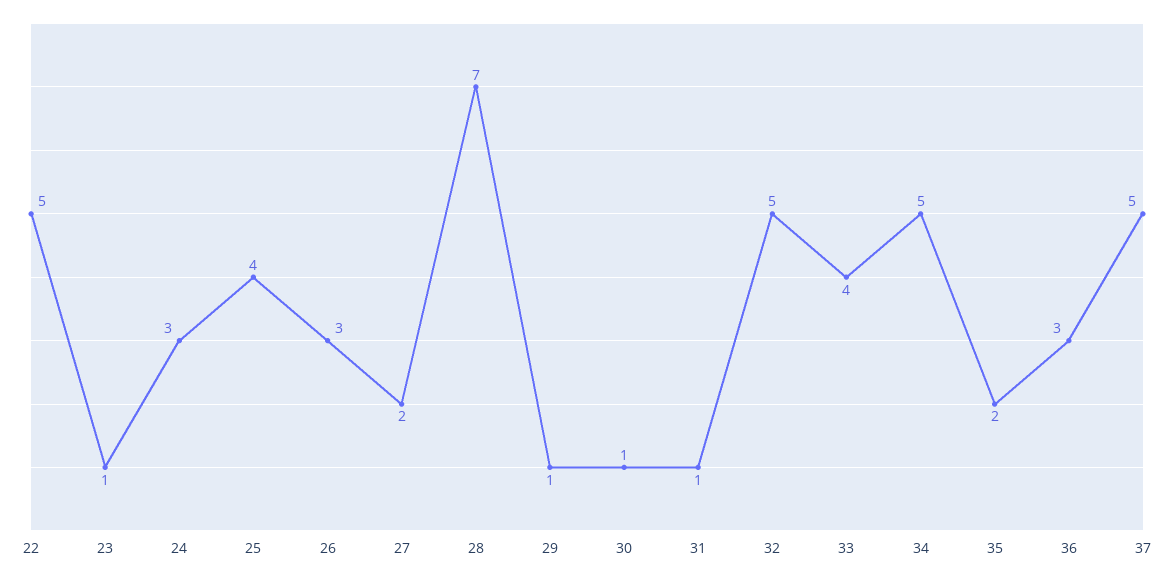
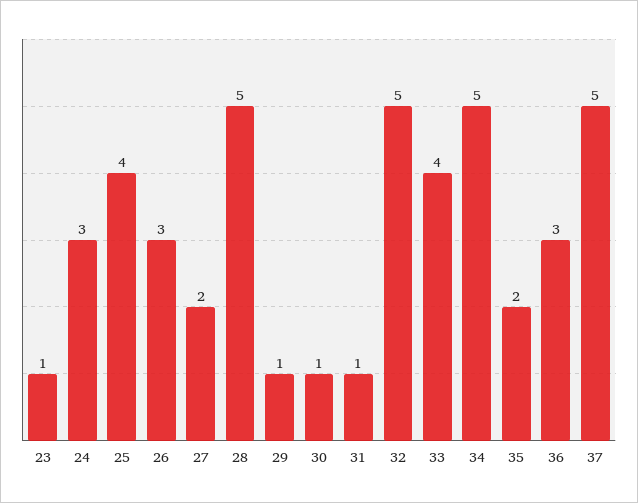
22: 5 -> none
28: 7 -> 5

